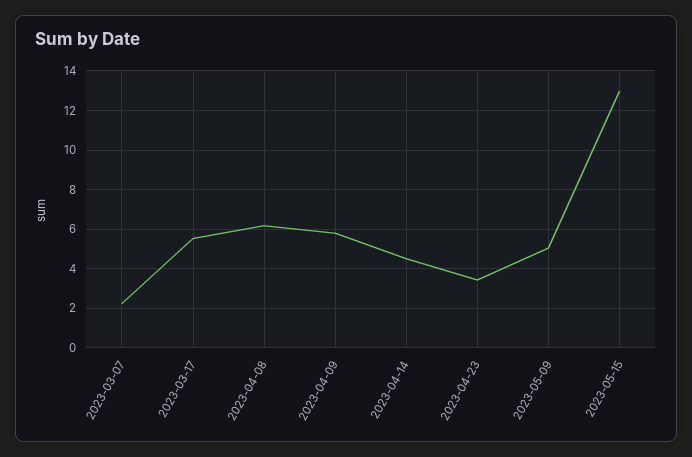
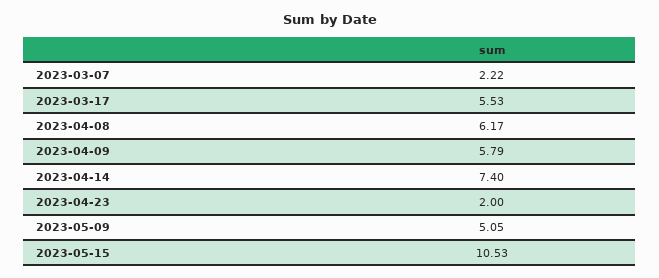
2023-04-14: 4.5 -> 7.4
2023-04-23: 3.5 -> 2
2023-05-15: 13 -> 10.53

